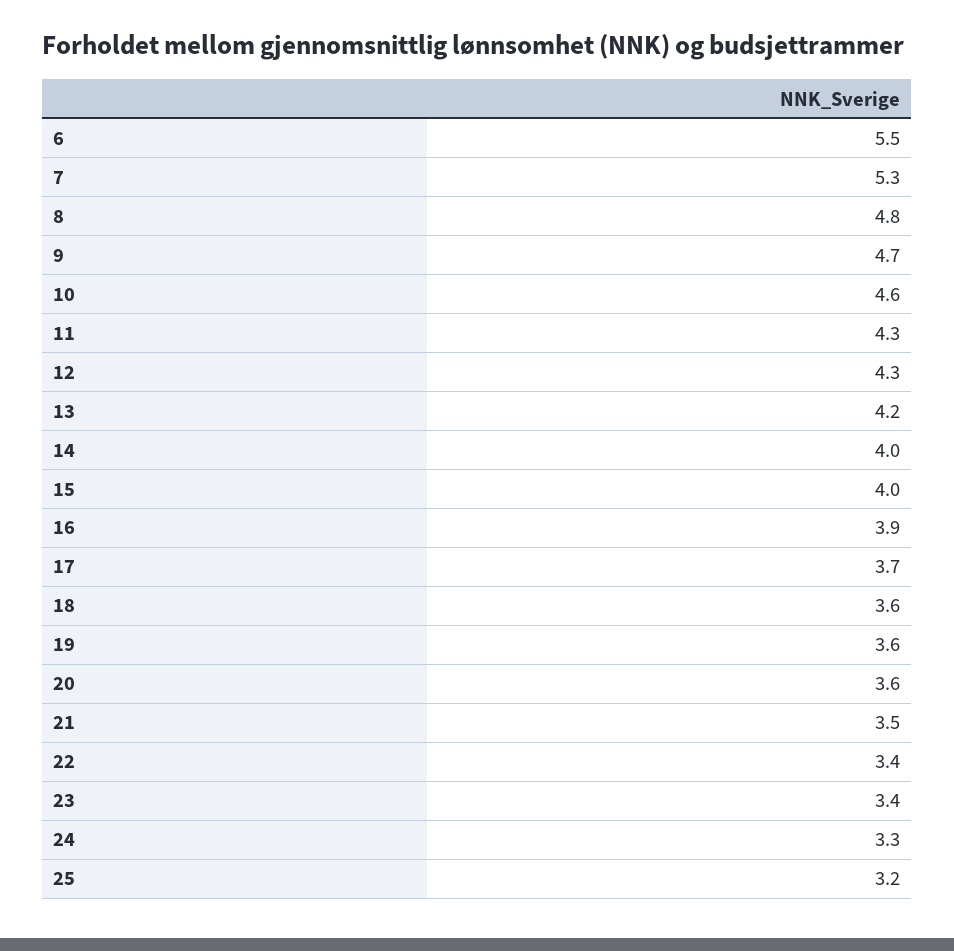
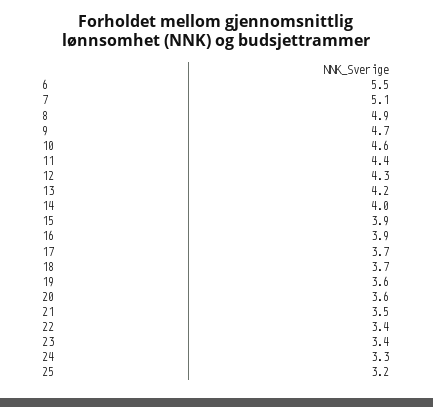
7: 5.3 -> 5.1
8: 4.8 -> 4.9
11: 4.3 -> 4.4
15: 4 -> 3.9
18: 3.6 -> 3.7

